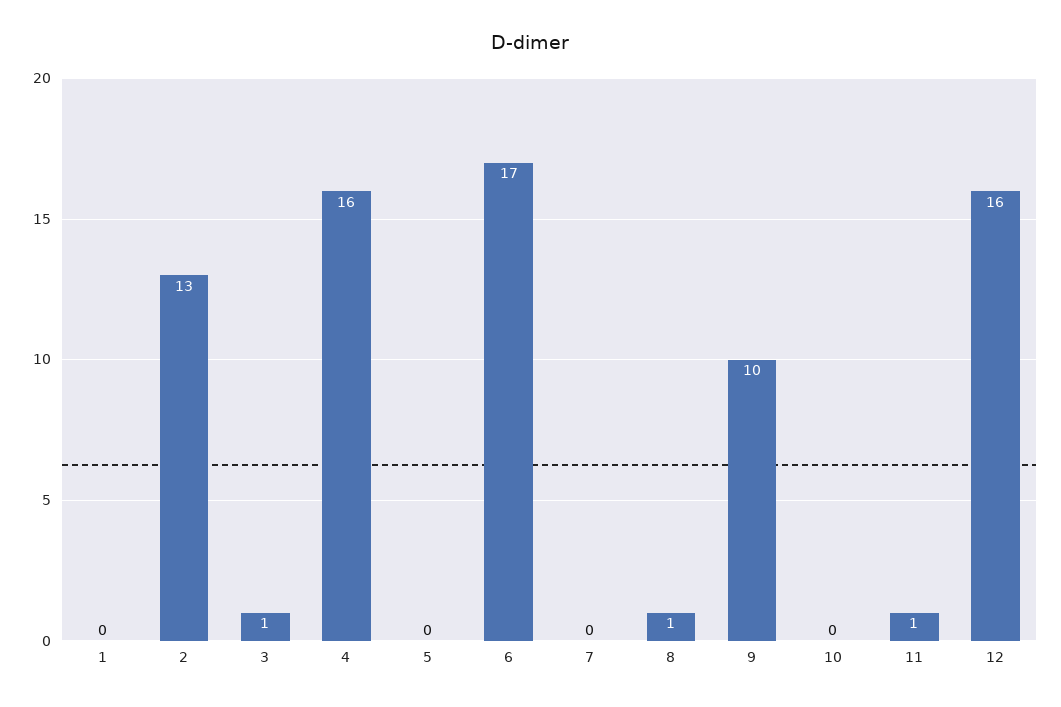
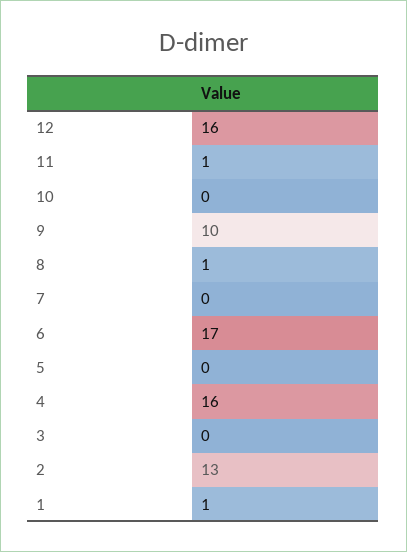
1: 0 -> 1
3: 1 -> 0

